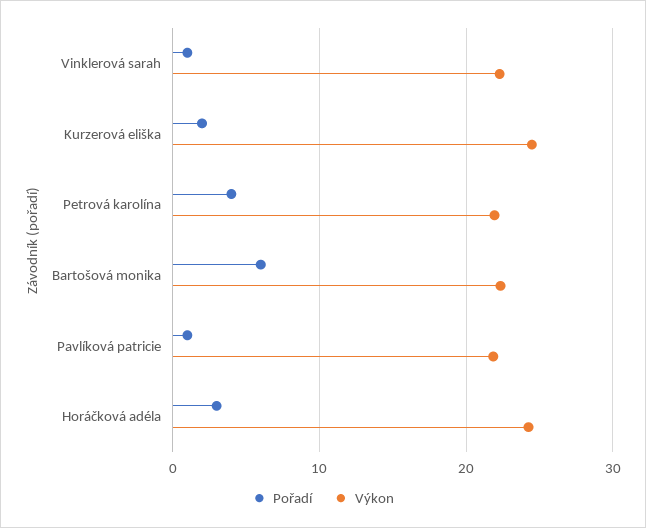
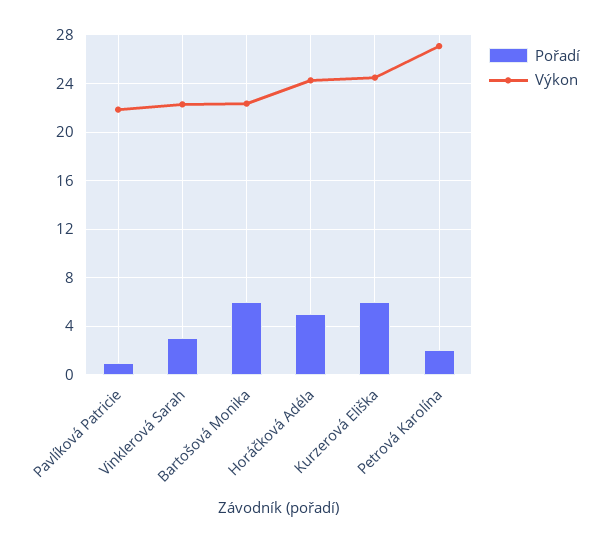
Pořadí, Vinklerová sarah: 1 -> 3
Pořadí, Kurzerová eliška: 2 -> 6
Pořadí, Petrová karolína: 4 -> 2
Výkon, Petrová karolína: 22 -> 27
Pořadí, Horáčková adéla: 3 -> 5

